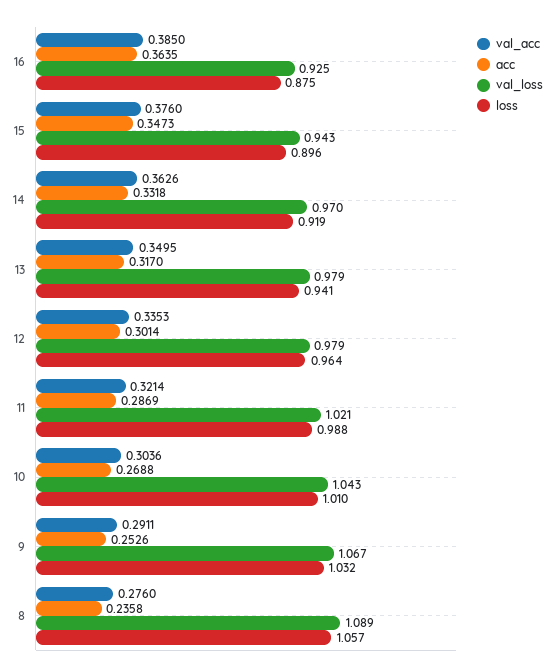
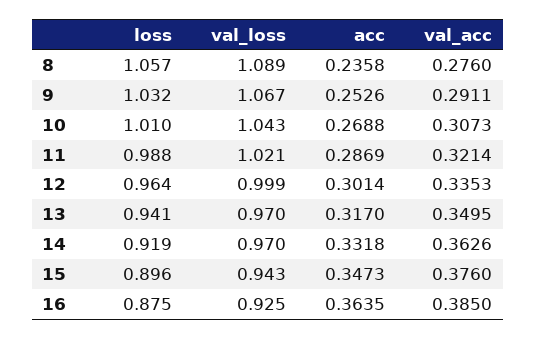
val_loss, 13: 0.979 -> 0.97
val_loss, 12: 0.979 -> 0.999
val_acc, 10: 0.3036 -> 0.3073

